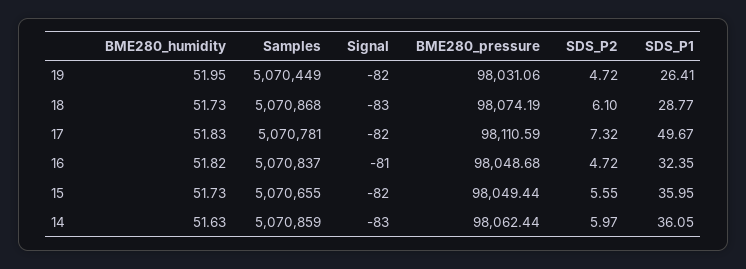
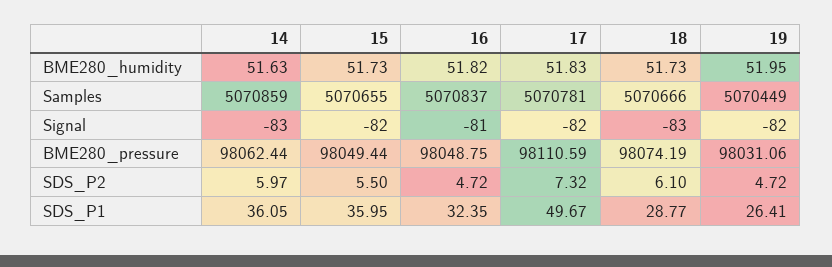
Samples, 18: 5070868 -> 5070666
BME280_pressure, 16: 98048.68 -> 98048.75
SDS_P2, 15: 5.55 -> 5.5

